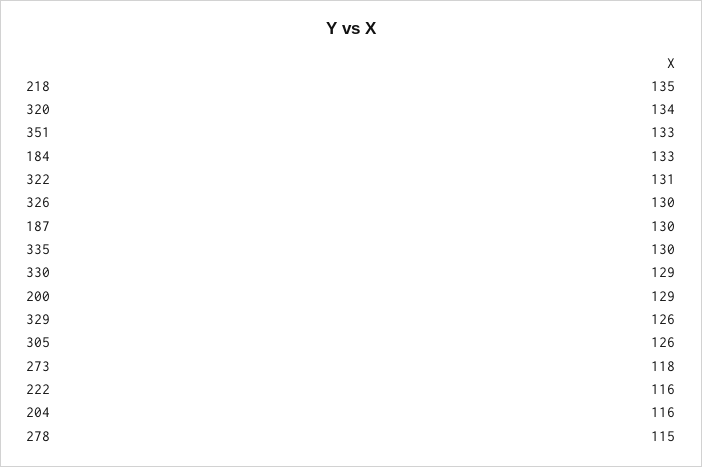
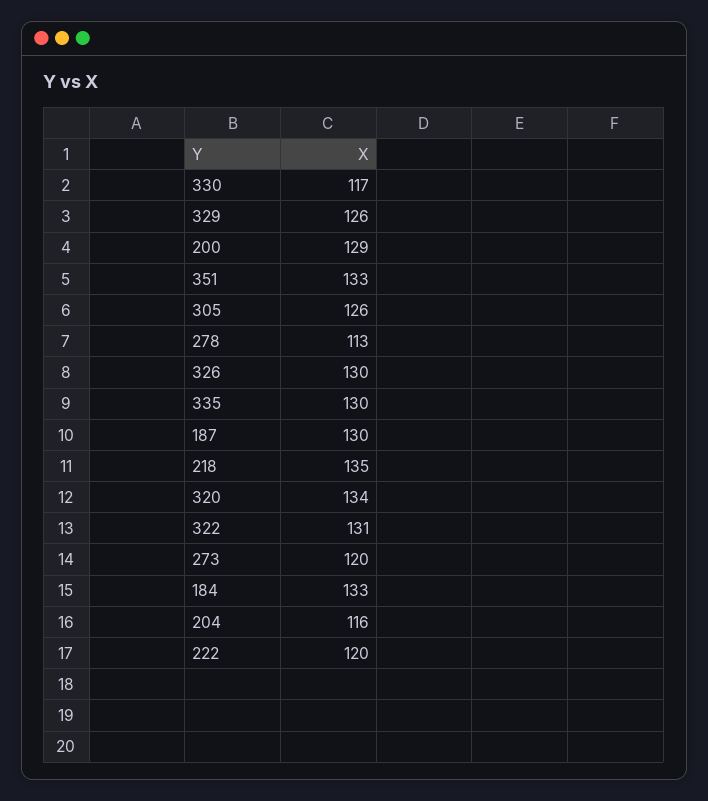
330: 129 -> 117
273: 118 -> 120
222: 116 -> 120
278: 115 -> 113

